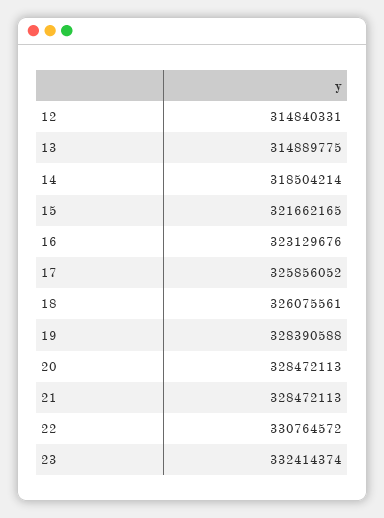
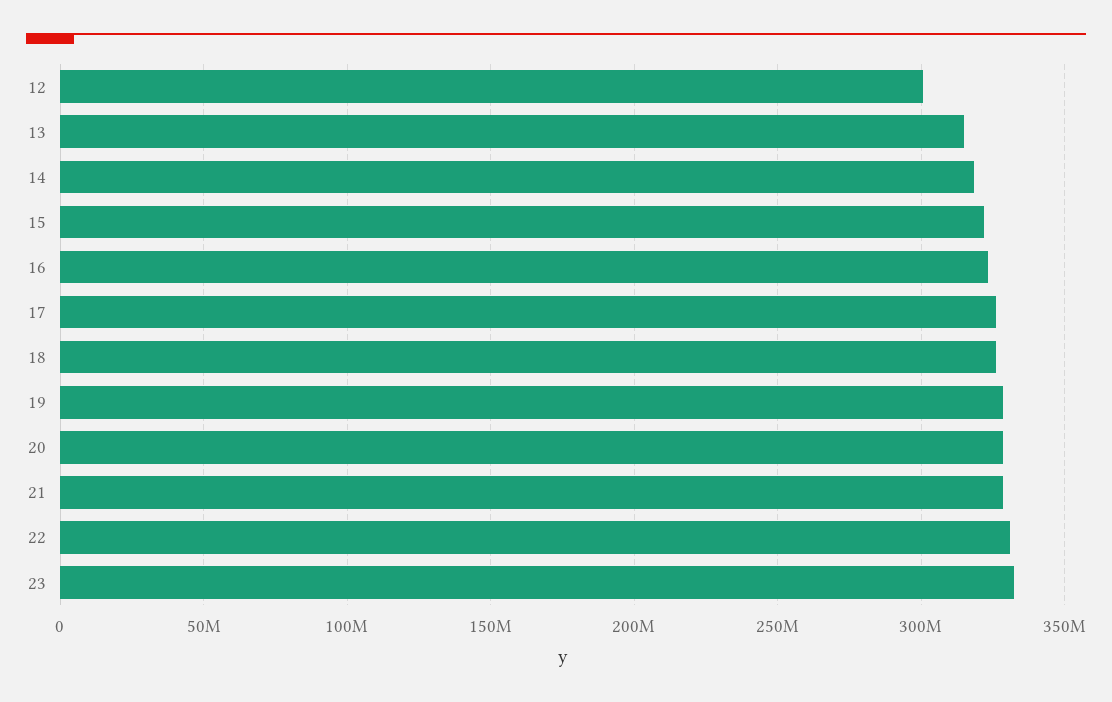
12: 314840331 -> 300000000

